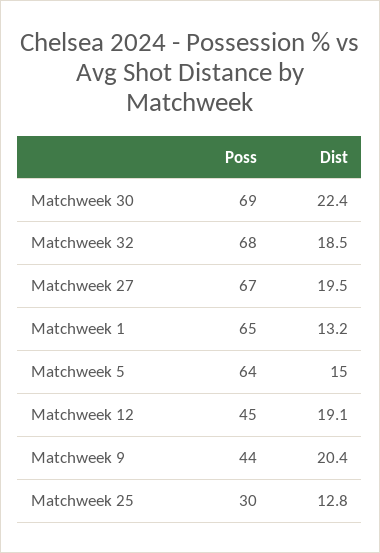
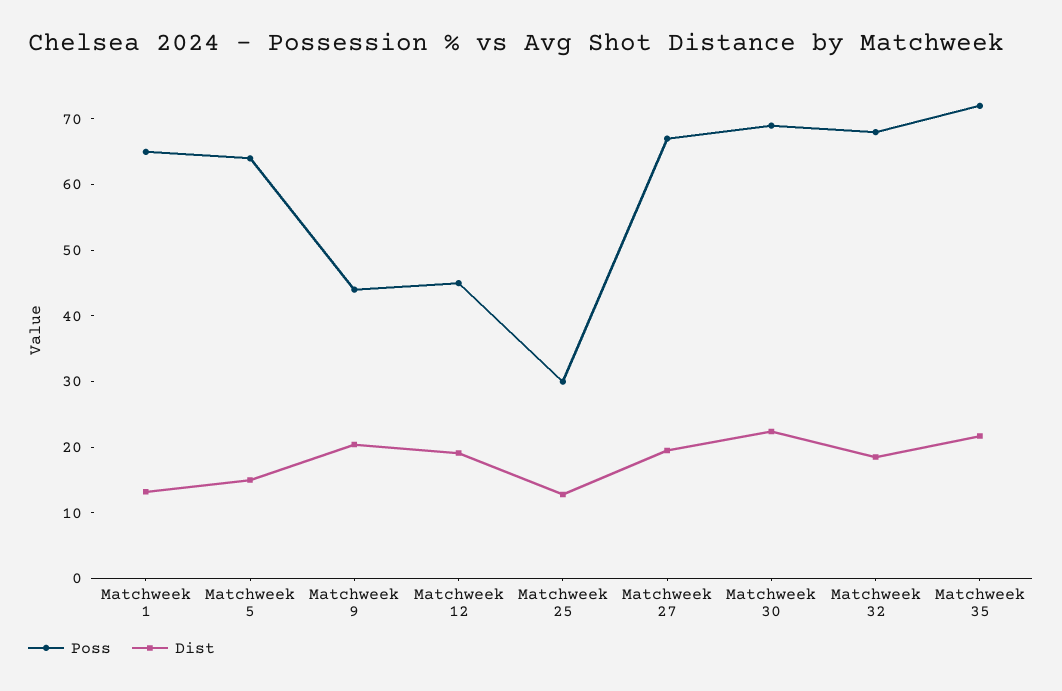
Poss, Matchweek 35: none -> 72
Dist, Matchweek 35: none -> 22

